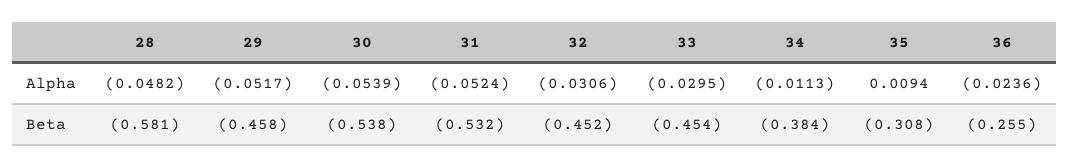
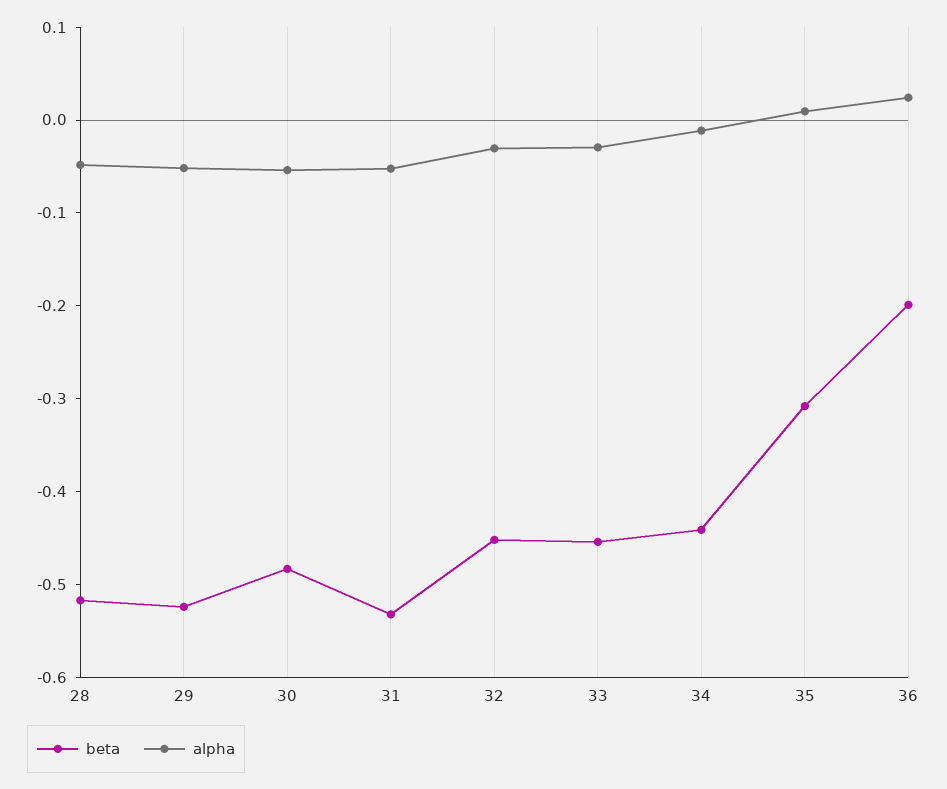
Alpha, 36: -0.0236 -> 0.02
Beta, 28: -0.581 -> -0.52
Beta, 29: -0.458 -> -0.52
Beta, 30: -0.538 -> -0.48
Beta, 34: -0.384 -> -0.44
Beta, 36: -0.255 -> -0.2

